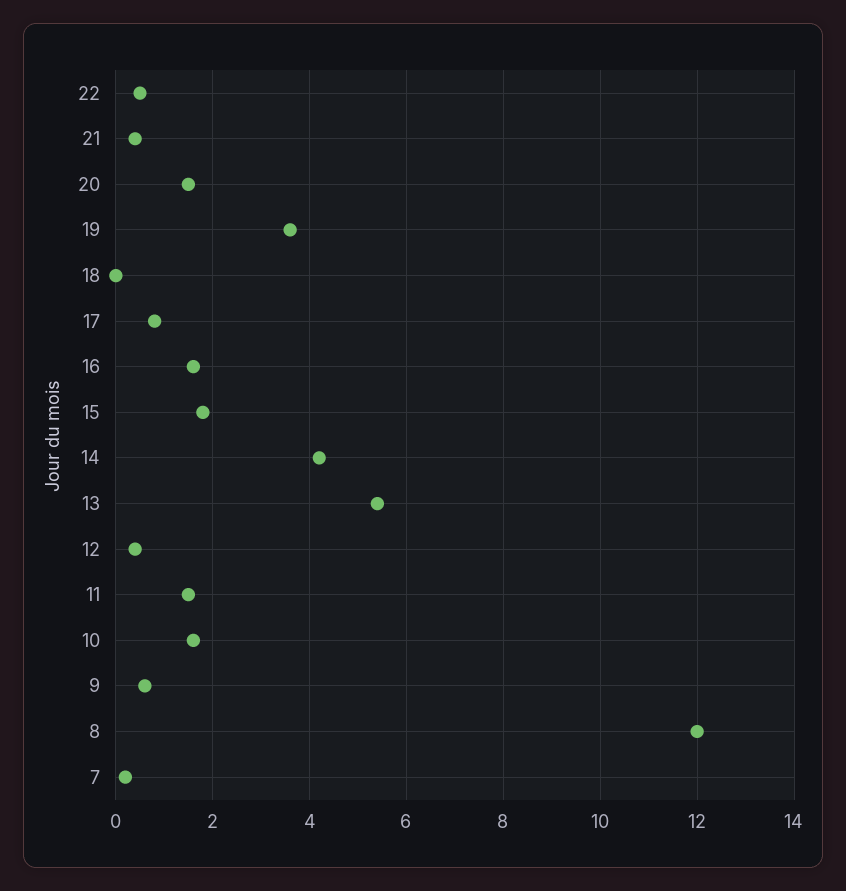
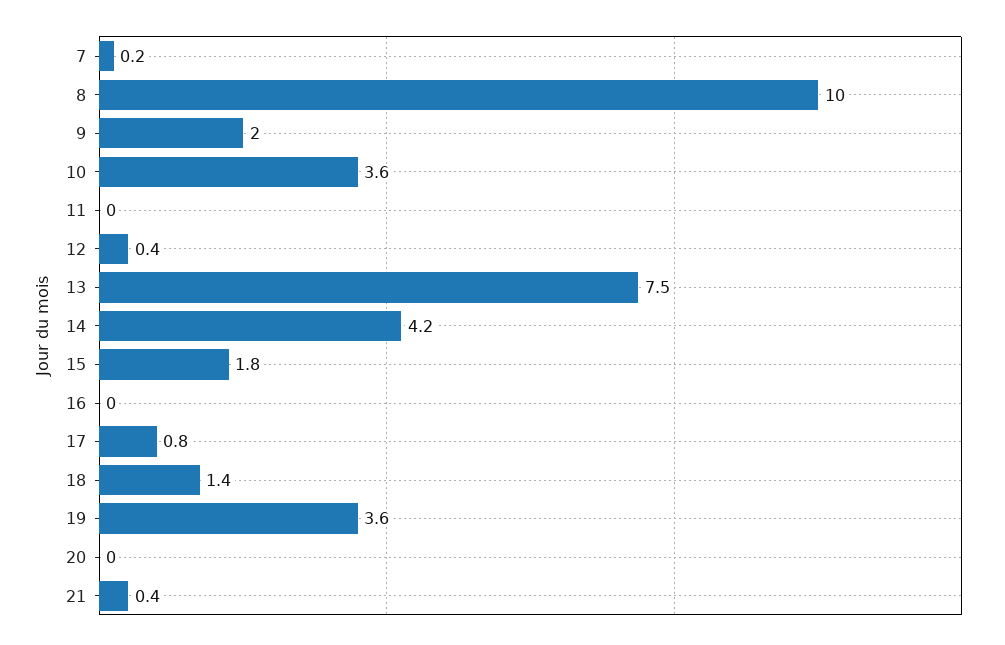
22: 0.5 -> none
20: 1.5 -> 0
18: 0 -> 1.4
16: 1.5 -> 0
13: 5.5 -> 7.5
11: 1.5 -> 0
10: 1.5 -> 3.6
9: 0.5 -> 2
8: 12 -> 10

